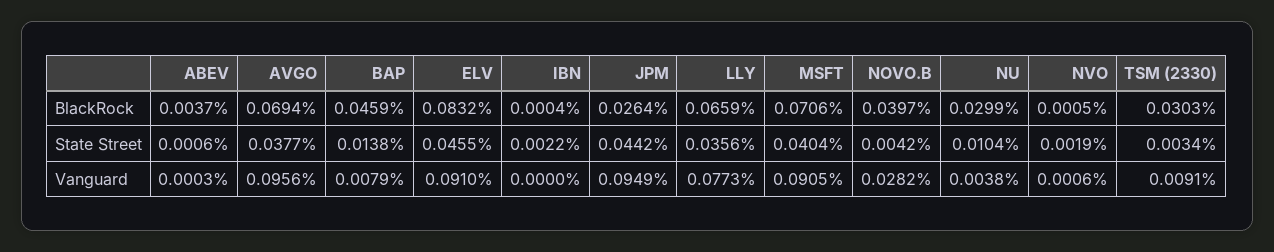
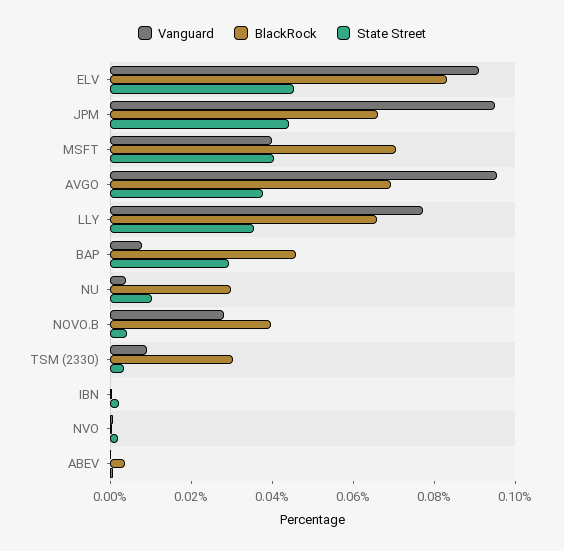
BlackRock, JPM: 0.0264 -> 0.065
State Street, BAP: 0.0138 -> 0.03
Vanguard, MSFT: 0.0905 -> 0.04

